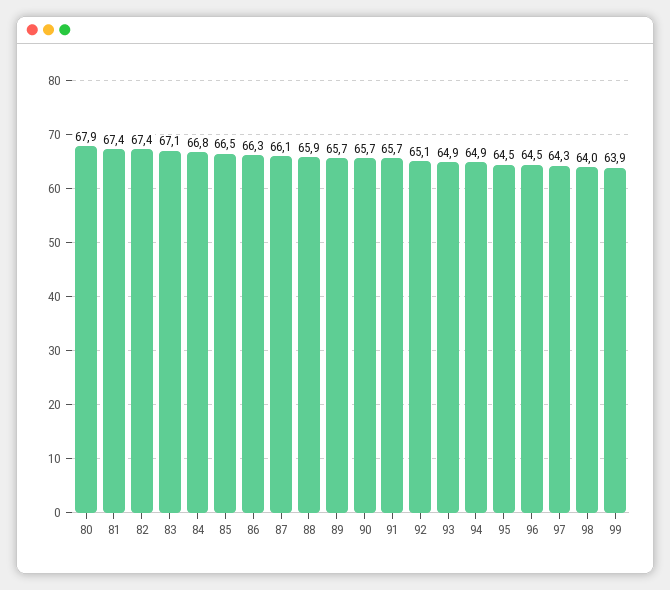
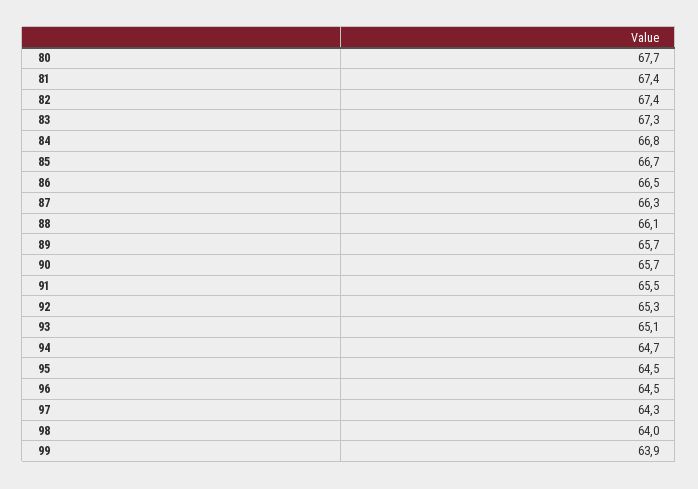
80: 67.9 -> 67.7
83: 67.1 -> 67.3
85: 66.5 -> 66.7
86: 66.3 -> 66.5
87: 66.1 -> 66.3
88: 65.9 -> 66.1
91: 65.7 -> 65.5
92: 65.1 -> 65.3
93: 64.9 -> 65.1
94: 64.9 -> 64.7

